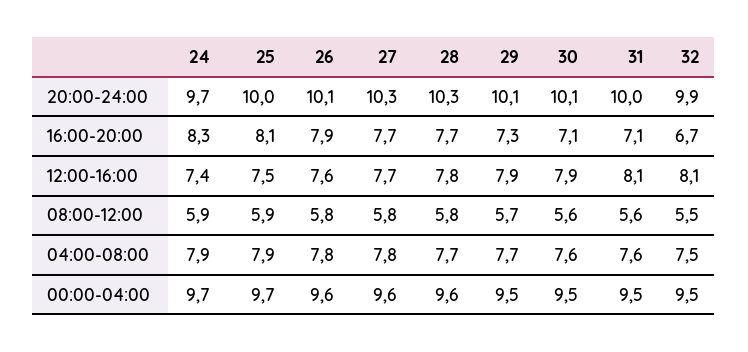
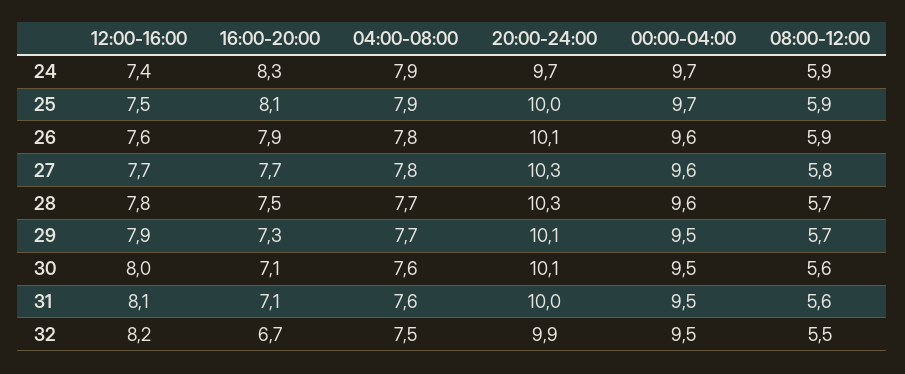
28, 16:00-20:00: 7.7 -> 7.5
30, 12:00-16:00: 7.9 -> 8
32, 12:00-16:00: 8.1 -> 8.2
26, 08:00-12:00: 5.8 -> 5.9
28, 08:00-12:00: 5.8 -> 5.7

